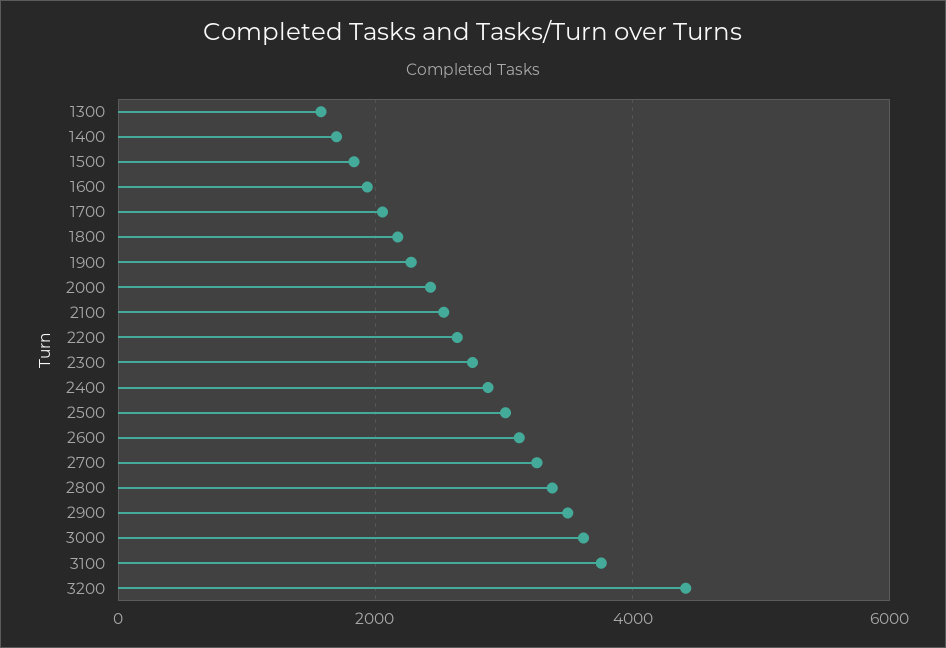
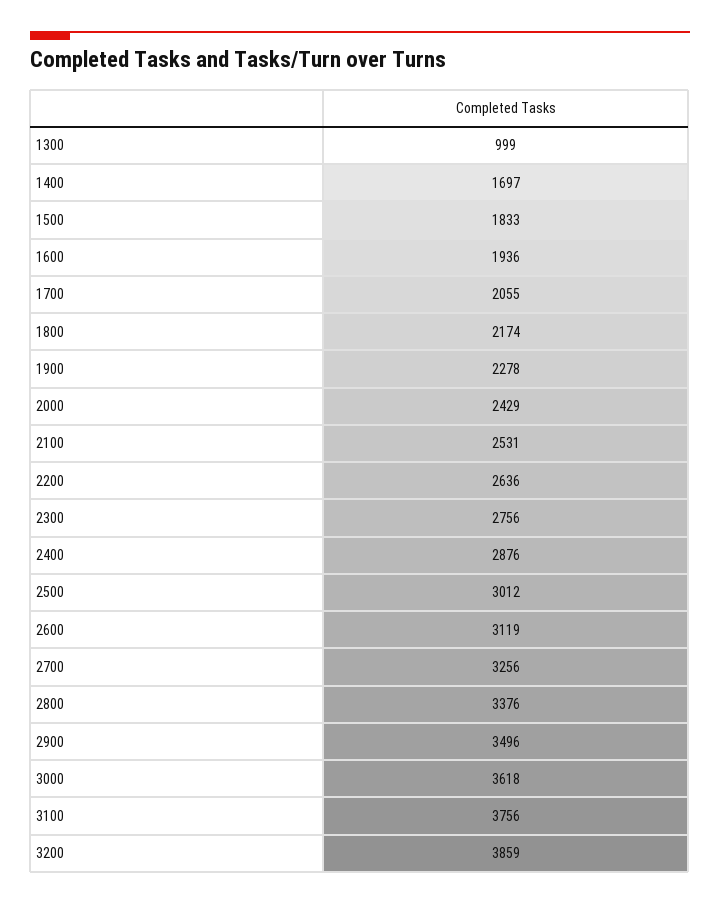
1300: 1600 -> 999
3200: 4400 -> 3859

